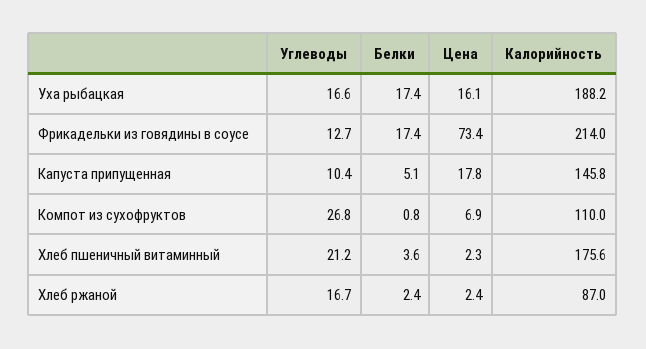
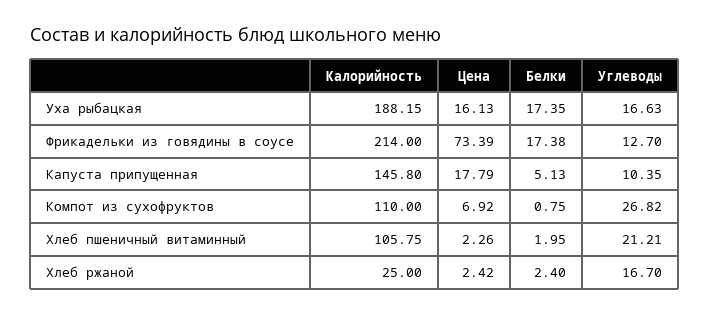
Белки, Хлеб пшеничный витаминный: 3.6 -> 1.95
Калорийность, Хлеб пшеничный витаминный: 175.6 -> 105.75
Калорийность, Хлеб ржаной: 87 -> 25

